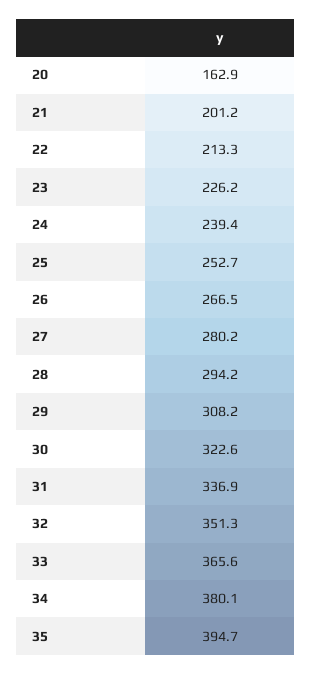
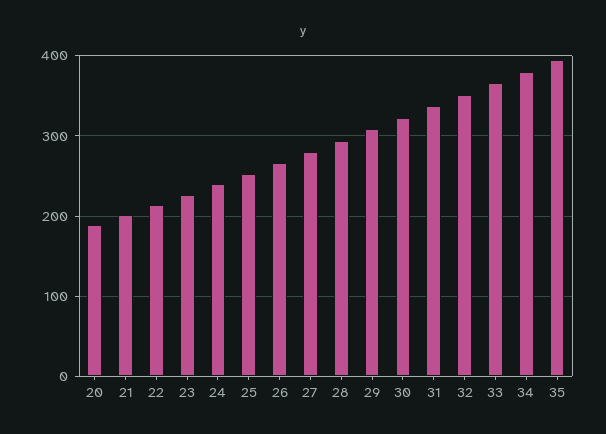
20: 162.9 -> 190

